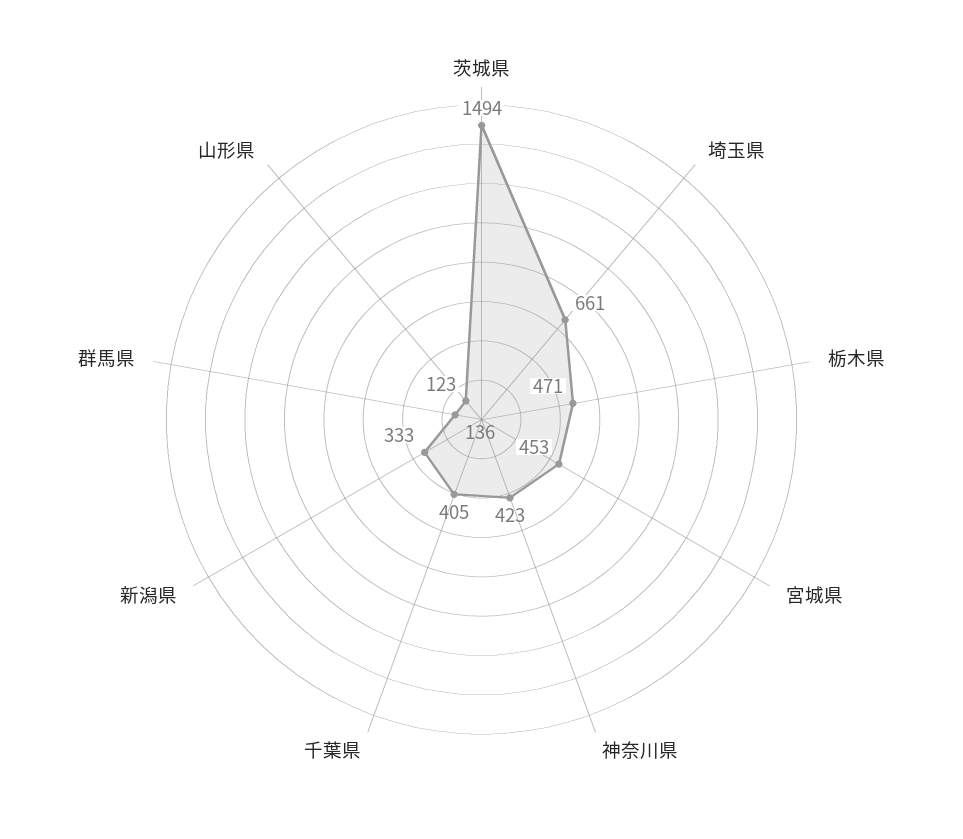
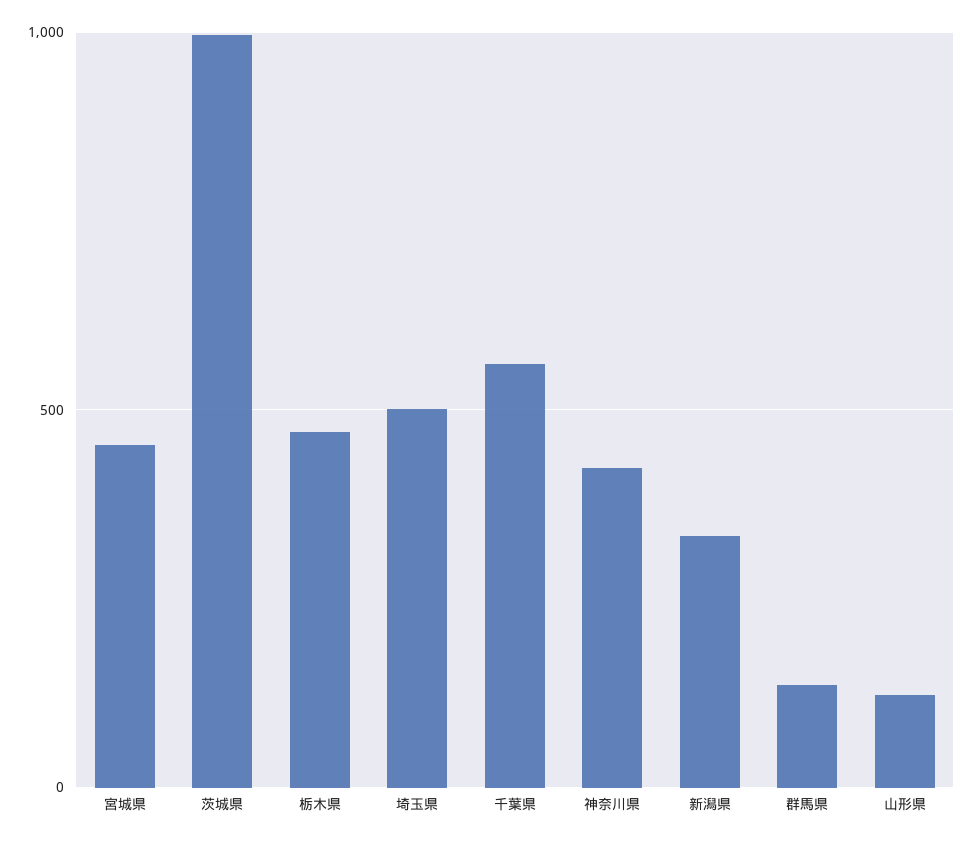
茨城県: 1494 -> 1000
埼玉県: 661 -> 500
千葉県: 405 -> 550

